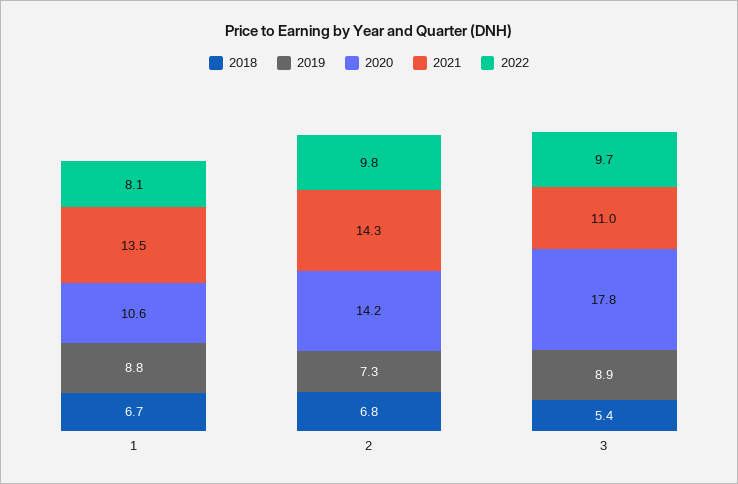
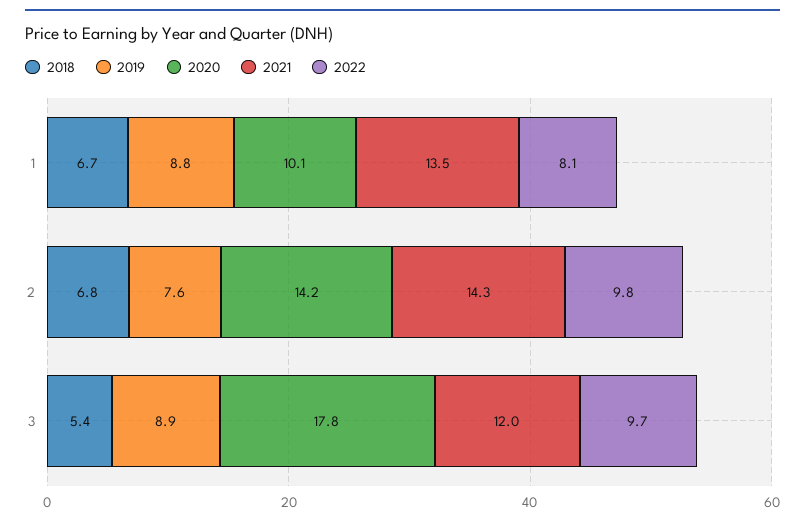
2020, 1: 10.6 -> 10.1
2019, 2: 7.3 -> 7.6
2021, 3: 11 -> 12

